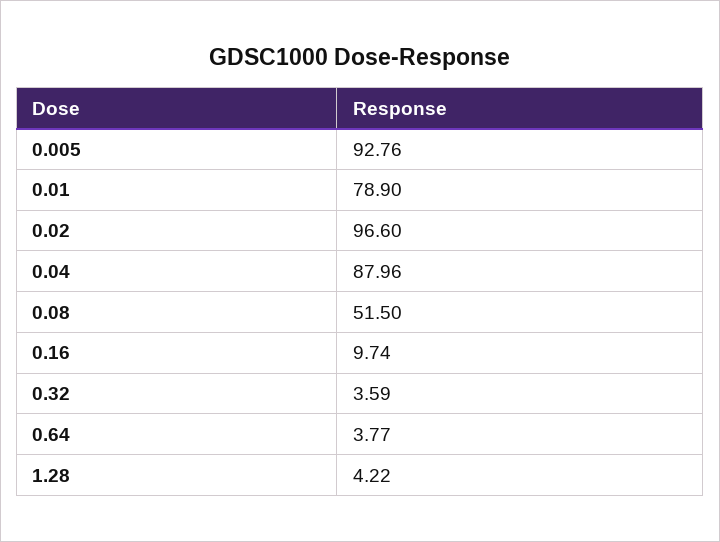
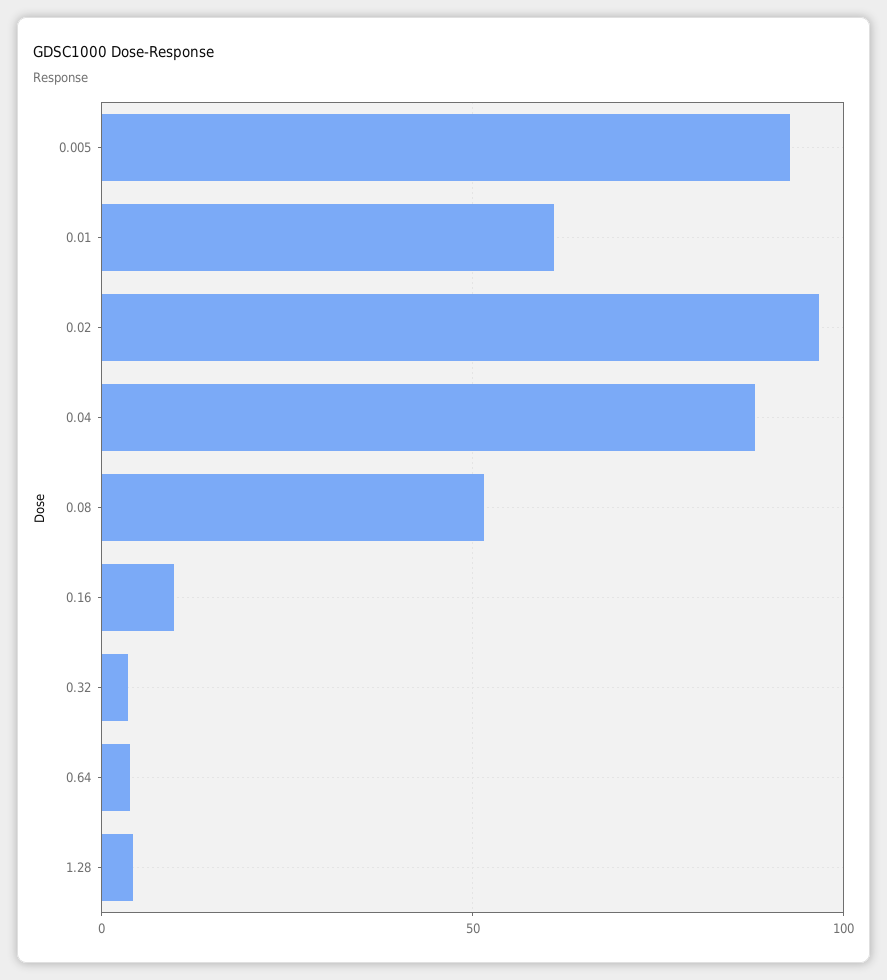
0.01: 78.9 -> 60

